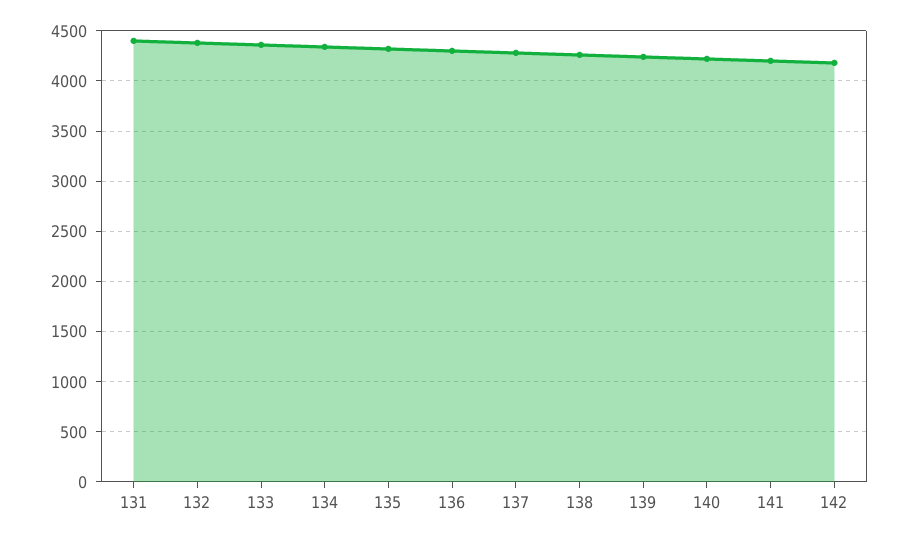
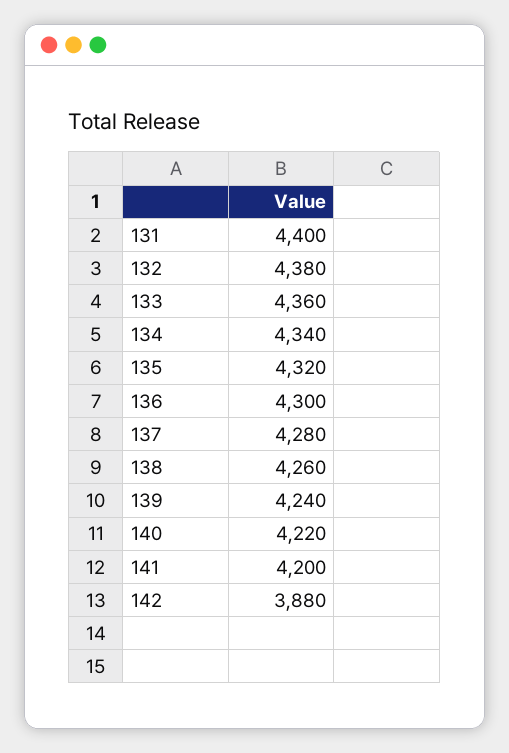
142: 4200 -> 3880

